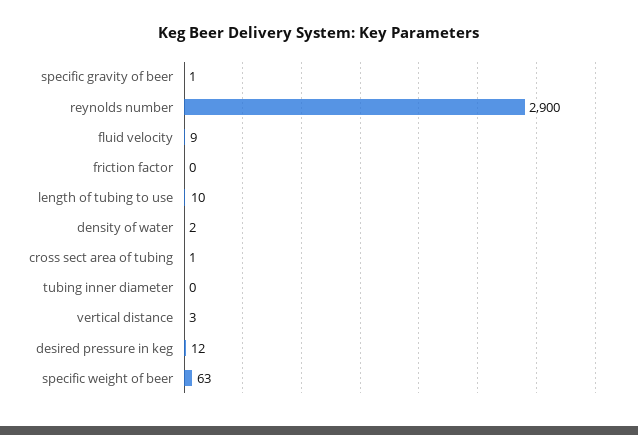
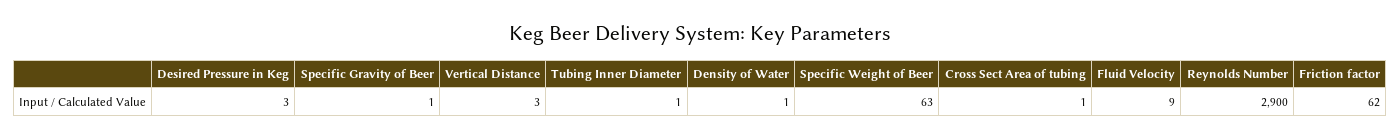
friction factor: 0 -> 62
length of tubing to use: 10 -> none
density of water: 2 -> 1
tubing inner diameter: 0 -> 1
desired pressure in keg: 12 -> 3

